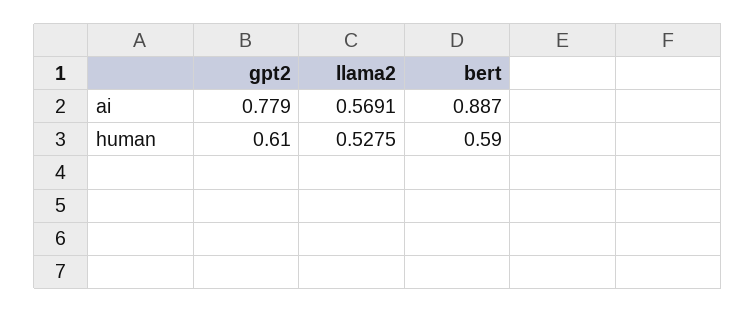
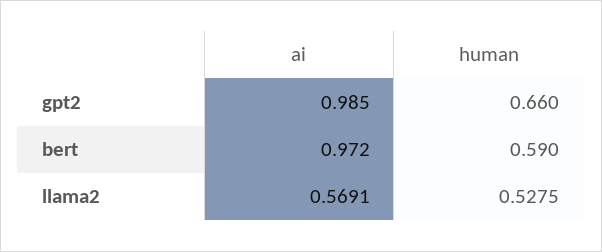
gpt2, ai: 0.779 -> 0.985
bert, ai: 0.887 -> 0.972
gpt2, human: 0.61 -> 0.66

